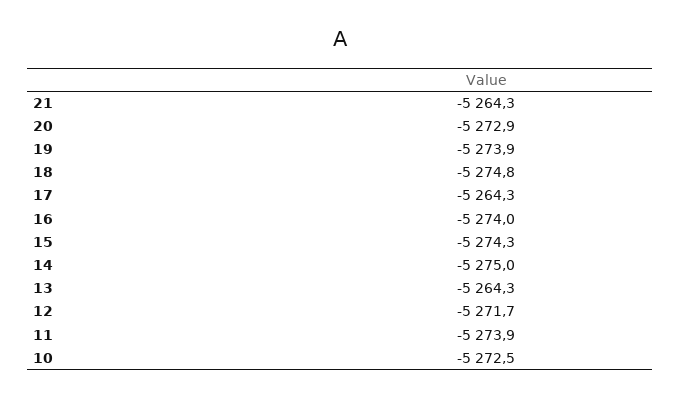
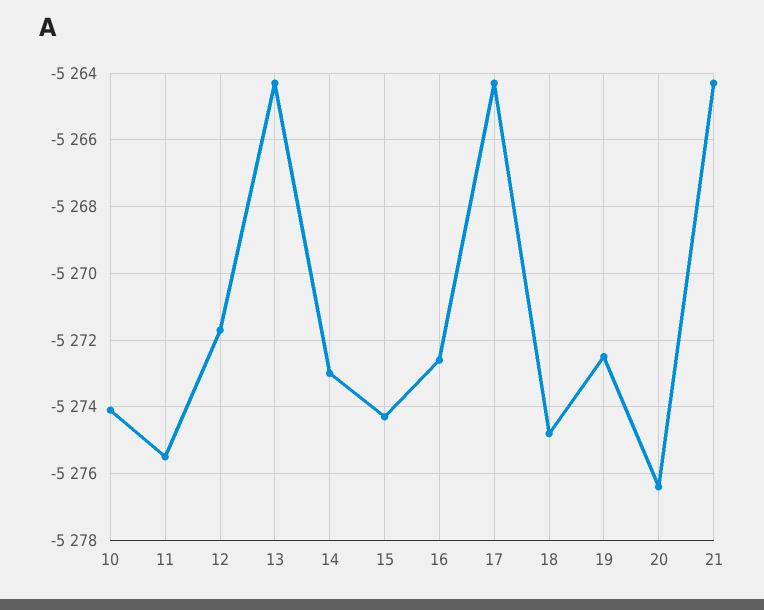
20: -5272.9 -> -5276.5
19: -5273.9 -> -5272.5
16: -5274 -> -5272.5
14: -5275 -> -5273
11: -5273.9 -> -5275.5
10: -5272.5 -> -5274

